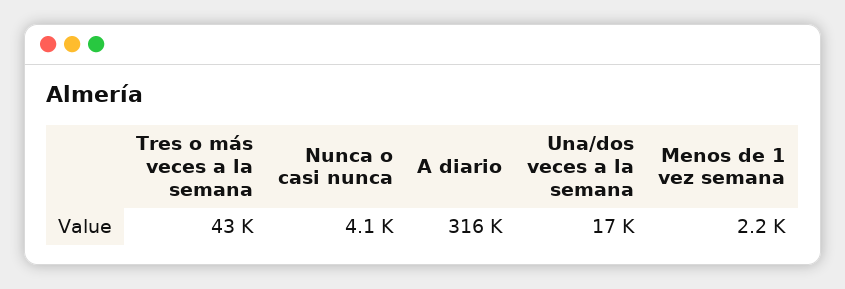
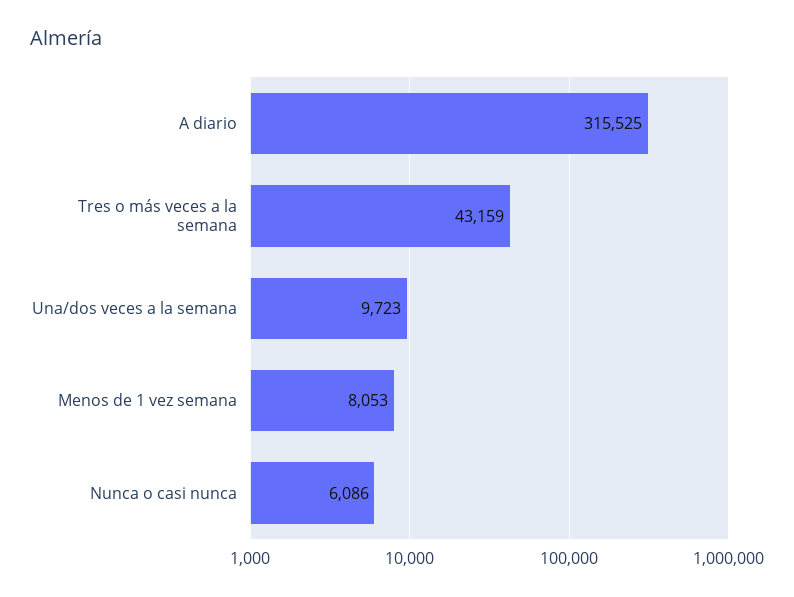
Nunca o casi nunca: 4100 -> 6086
Una/dos veces a la semana: 17000 -> 9723
Menos de 1 vez semana: 2200 -> 8053

